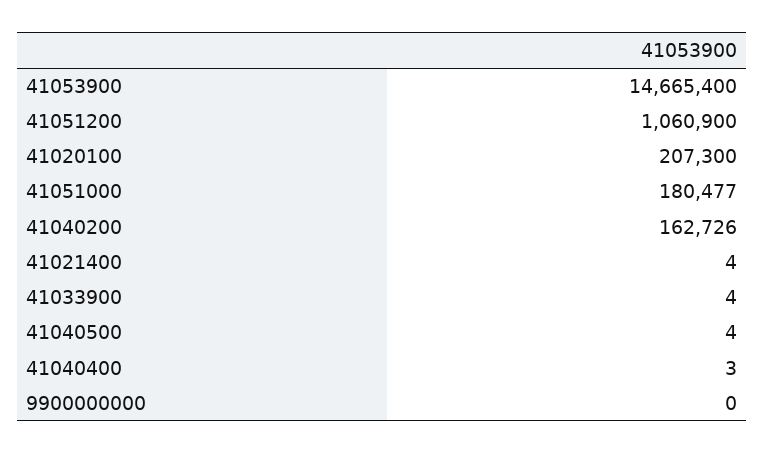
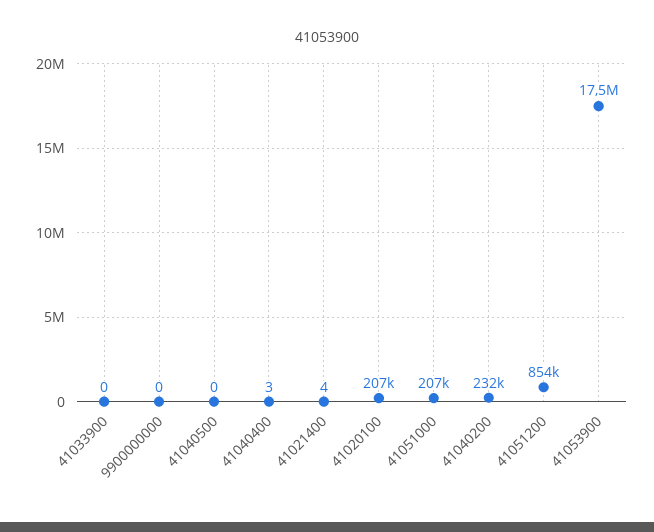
41053900: 14665400 -> 17500000
41051200: 1060900 -> 854000
41051000: 180477 -> 207000
41040200: 162726 -> 232000
41033900: 4 -> 0
41040500: 4 -> 0

